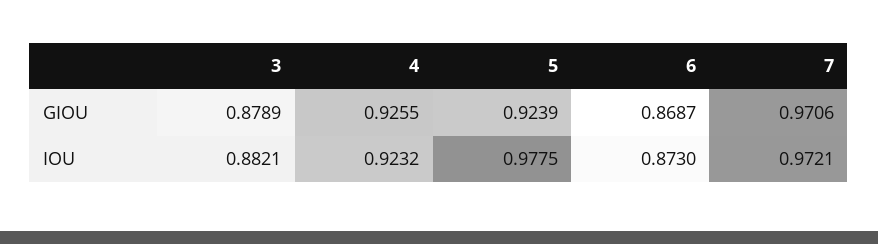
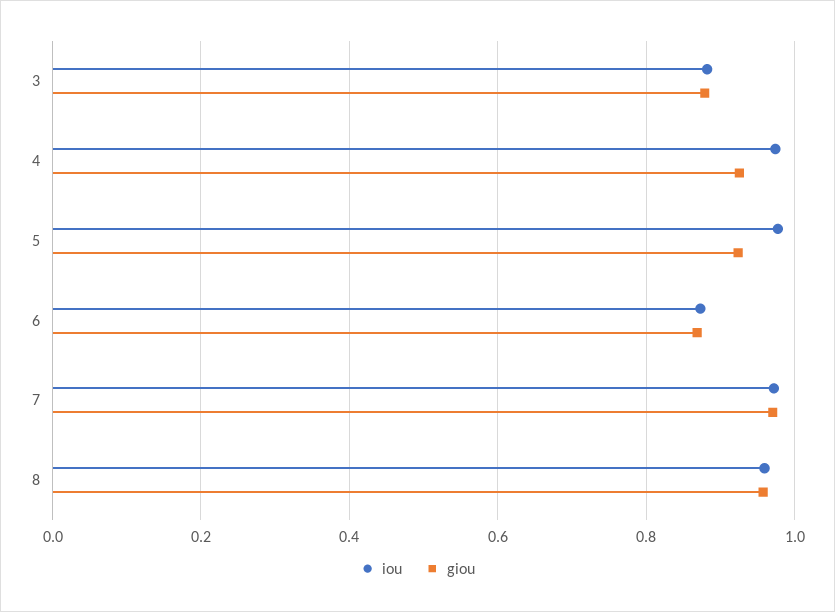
IOU, 4: 0.9232 -> 0.98
IOU, 8: none -> 0.96
GIOU, 8: none -> 0.96

